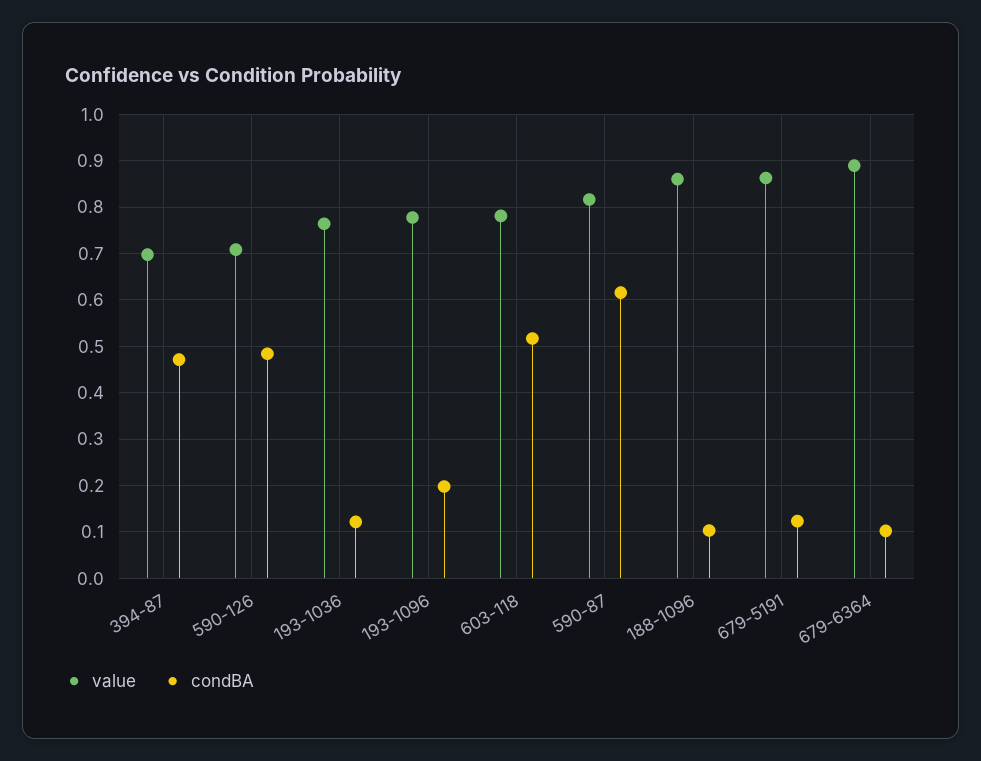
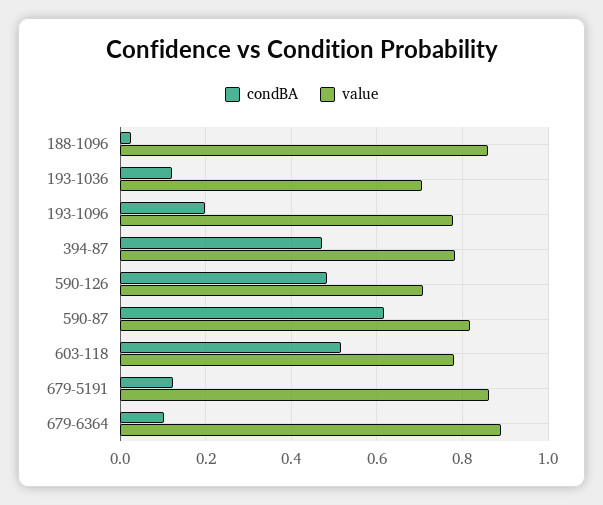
value, 394-87: 0.7 -> 0.78
value, 193-1036: 0.76 -> 0.7
condBA, 188-1096: 0.1 -> 0.02

